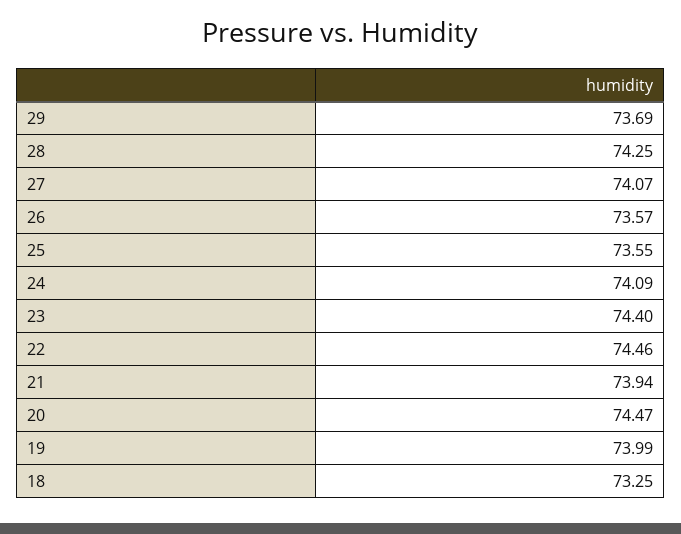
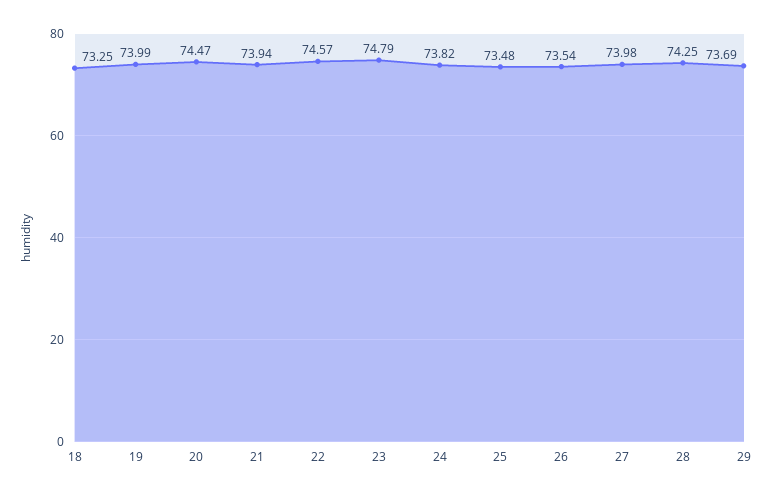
27: 74.07 -> 73.98
26: 73.57 -> 73.54
25: 73.55 -> 73.48
24: 74.09 -> 73.82
23: 74.4 -> 74.79
22: 74.46 -> 74.57

